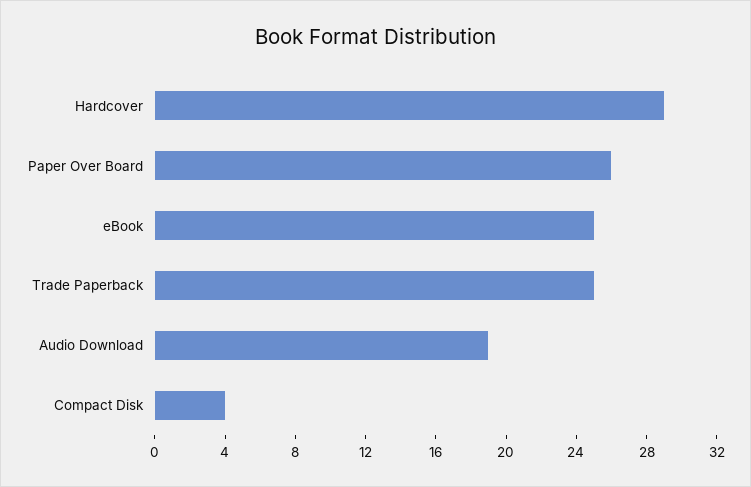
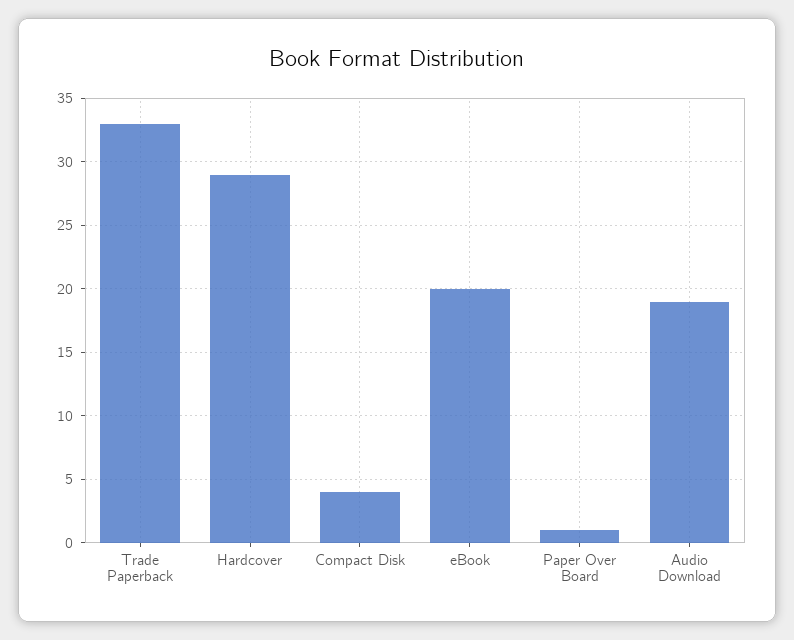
Paper Over Board: 26 -> 1
eBook: 25 -> 20
Trade Paperback: 25 -> 33

